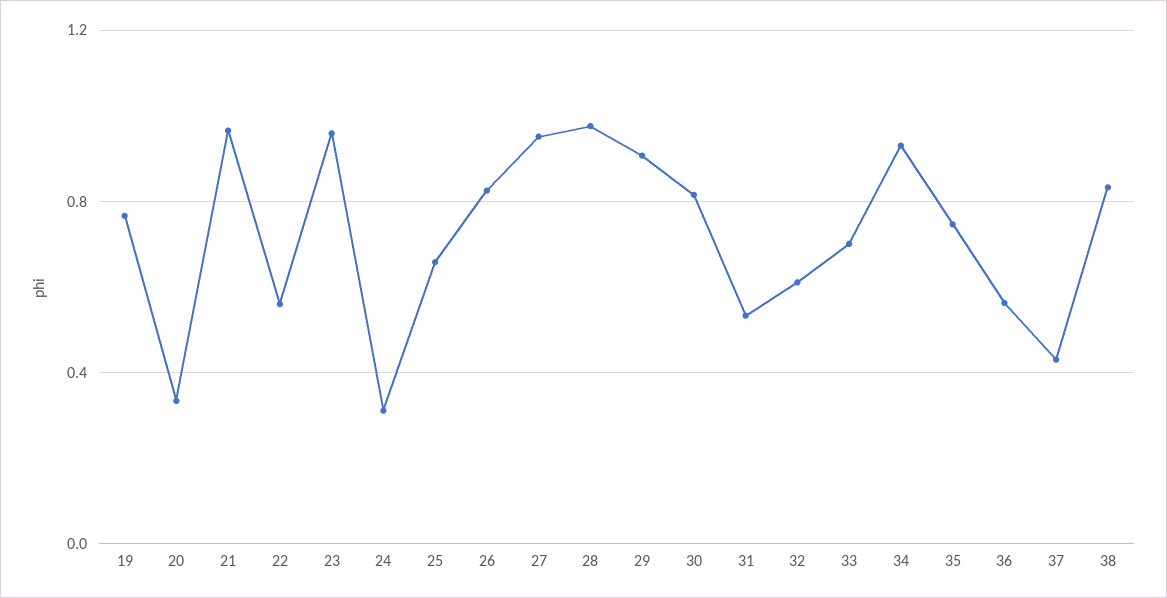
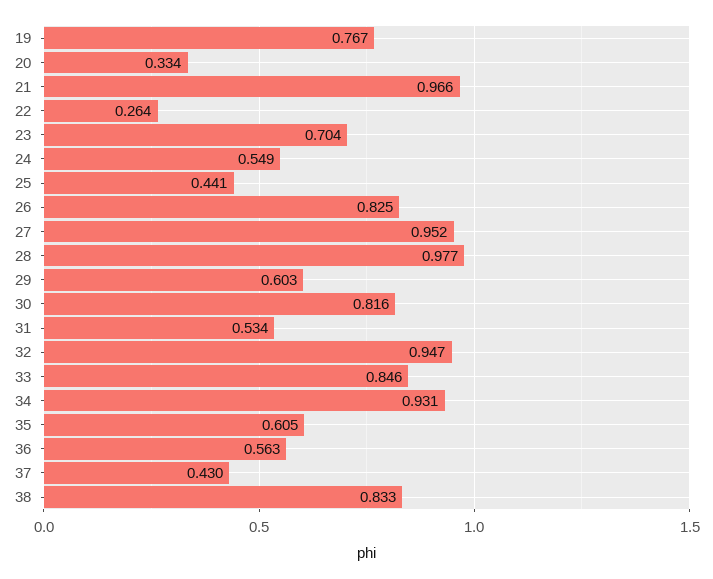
22: 0.55 -> 0.264
23: 0.95 -> 0.704
24: 0.3 -> 0.549
25: 0.65 -> 0.441
29: 0.9 -> 0.603
32: 0.6 -> 0.947
33: 0.7 -> 0.846
35: 0.75 -> 0.605

